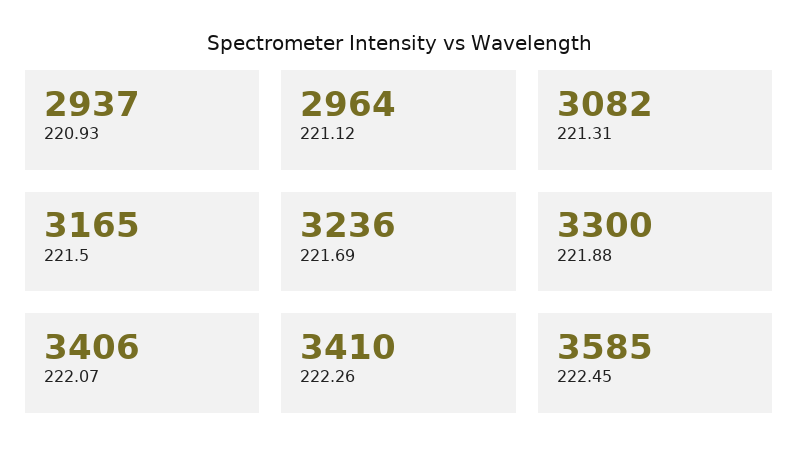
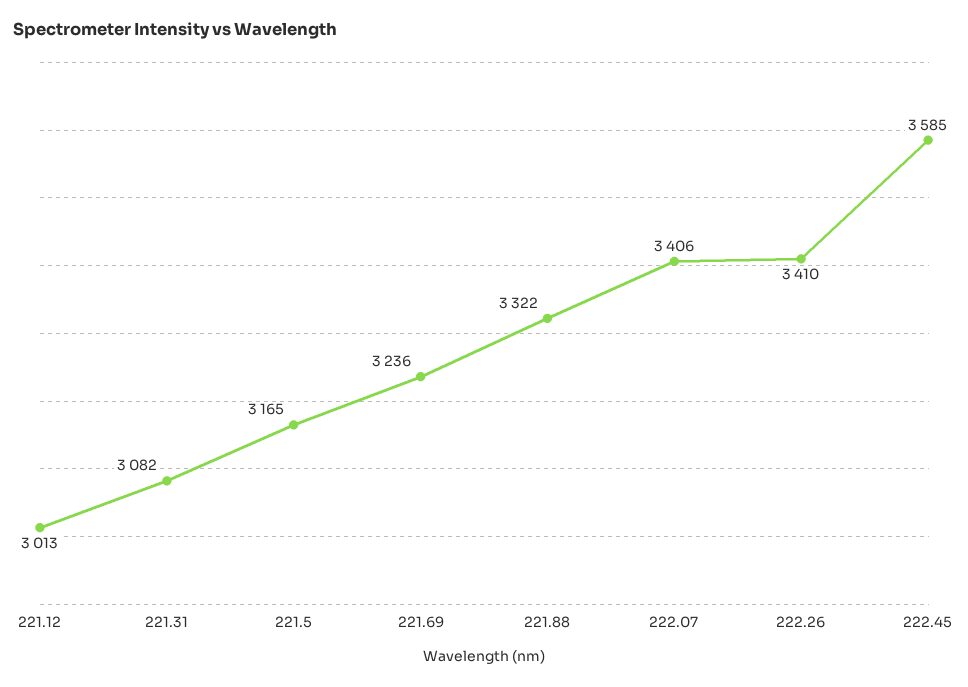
220.93: 2937 -> none
221.12: 2964 -> 3013
221.88: 3300 -> 3322

